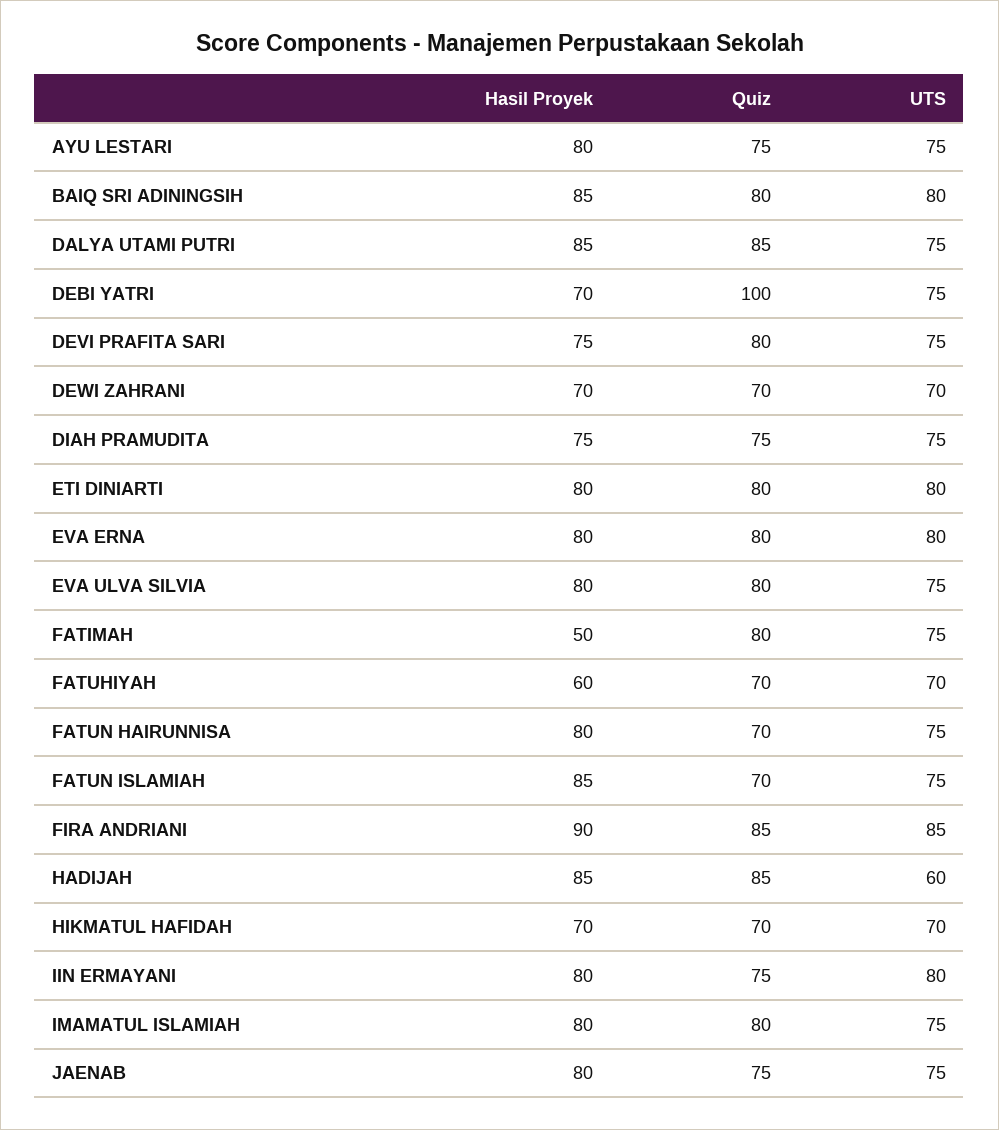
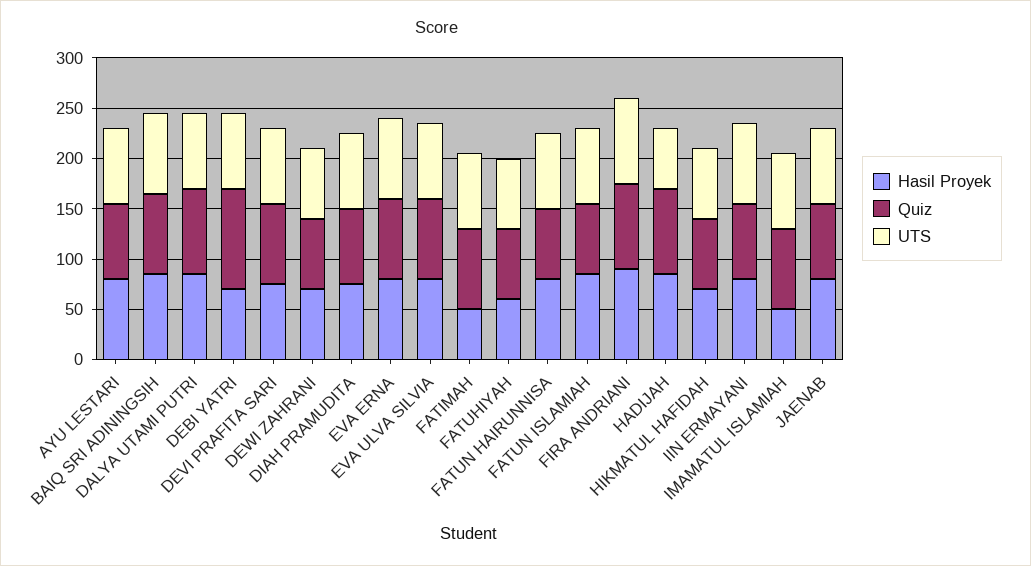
Hasil Proyek, ETI DINIARTI: 80 -> none
Quiz, ETI DINIARTI: 80 -> none
UTS, ETI DINIARTI: 80 -> none
Hasil Proyek, IMAMATUL ISLAMIAH: 80 -> 50

